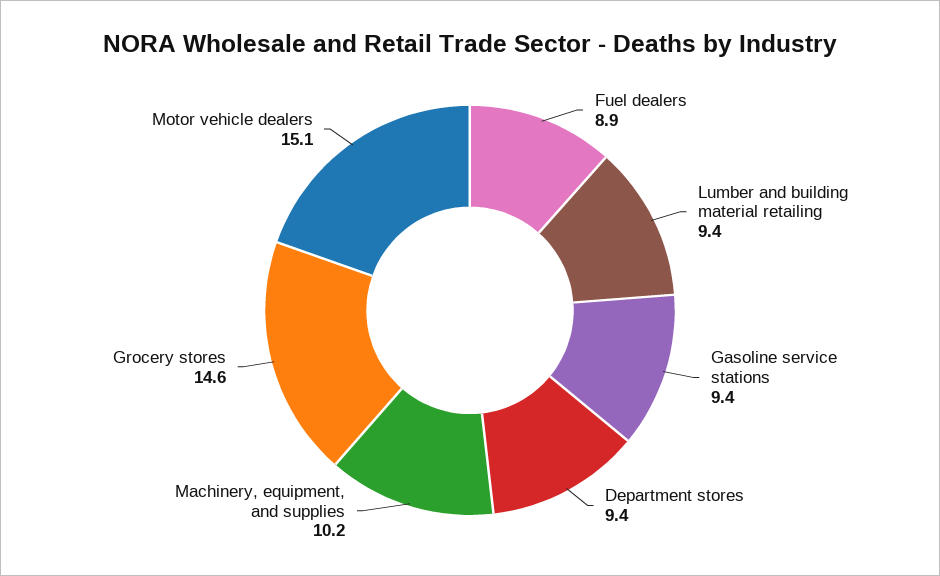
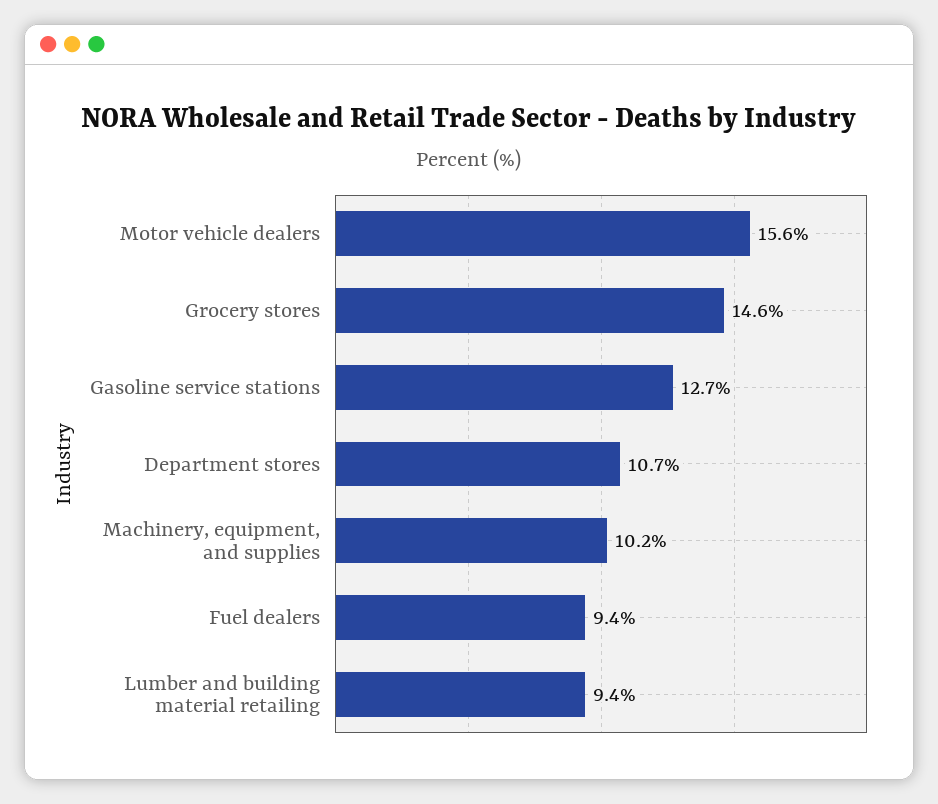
Fuel dealers: 8.9 -> 9.4
Gasoline service stations: 9.4 -> 12.7
Department stores: 9.4 -> 10.7
Motor vehicle dealers: 15.1 -> 15.6

